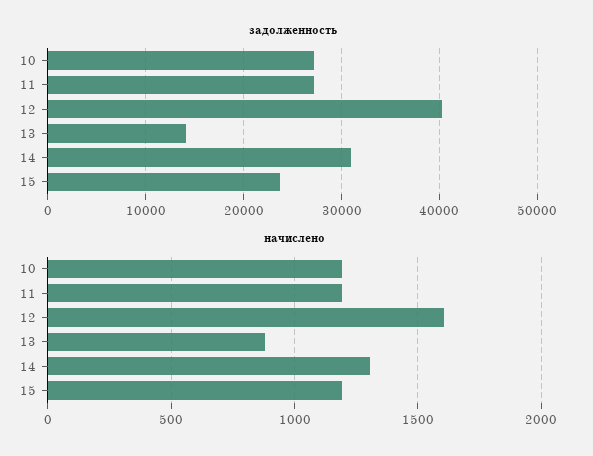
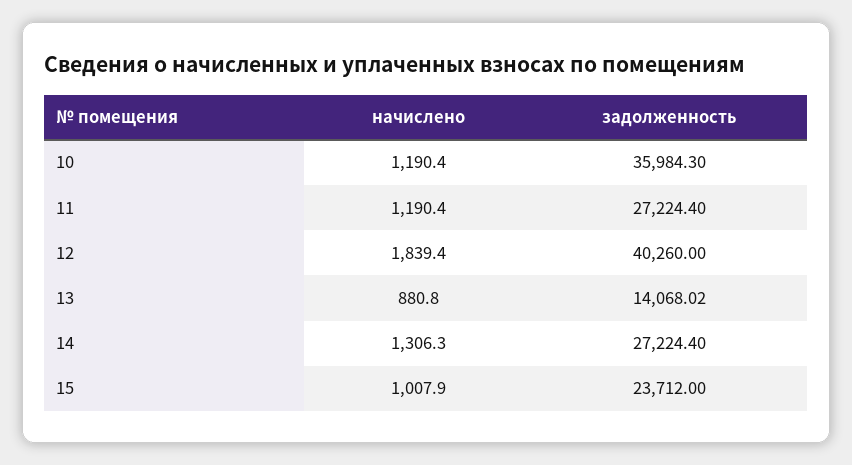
задолженность, 10: 27000 -> 35984.3
задолженность, 14: 31000 -> 27224.4
начислено, 12: 1600 -> 1839.4
начислено, 15: 1200 -> 1007.9

